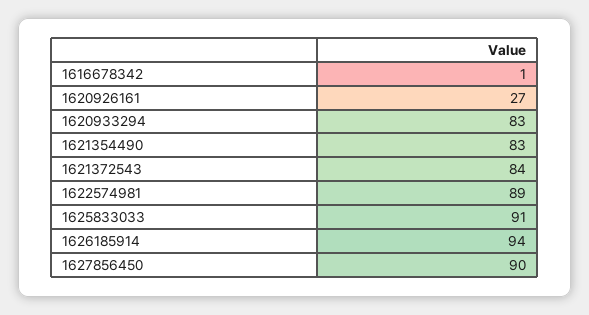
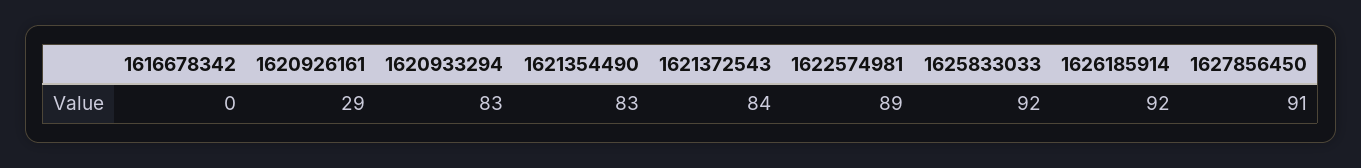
1616678342: 1 -> 0
1620926161: 27 -> 29
1625833033: 91 -> 92
1626185914: 94 -> 92
1627856450: 90 -> 91

